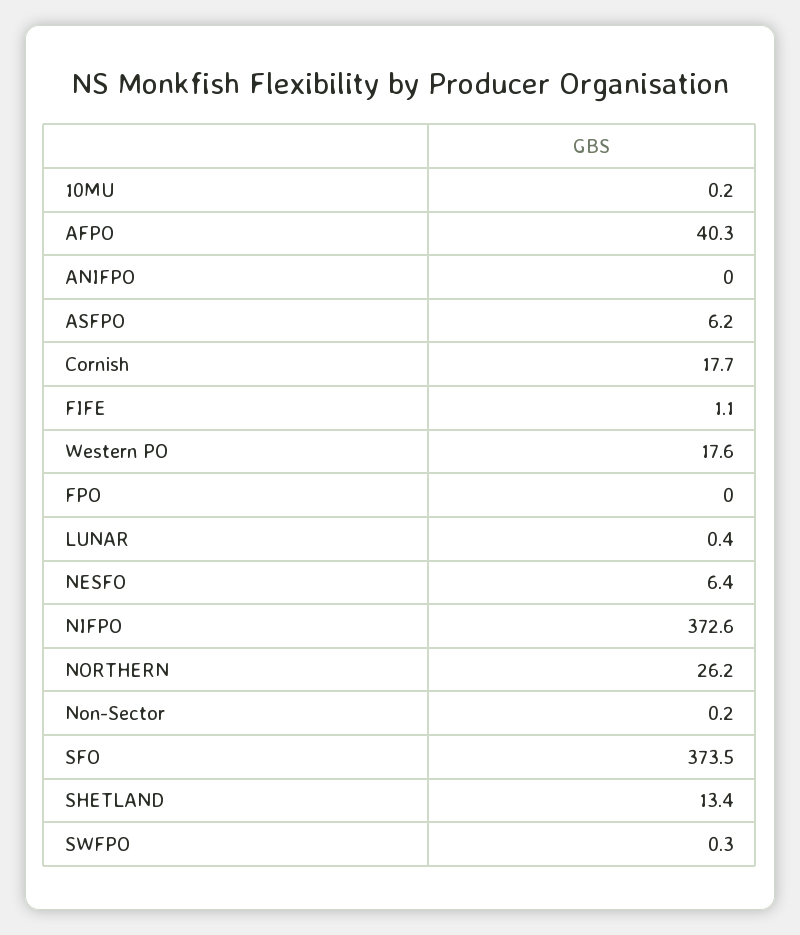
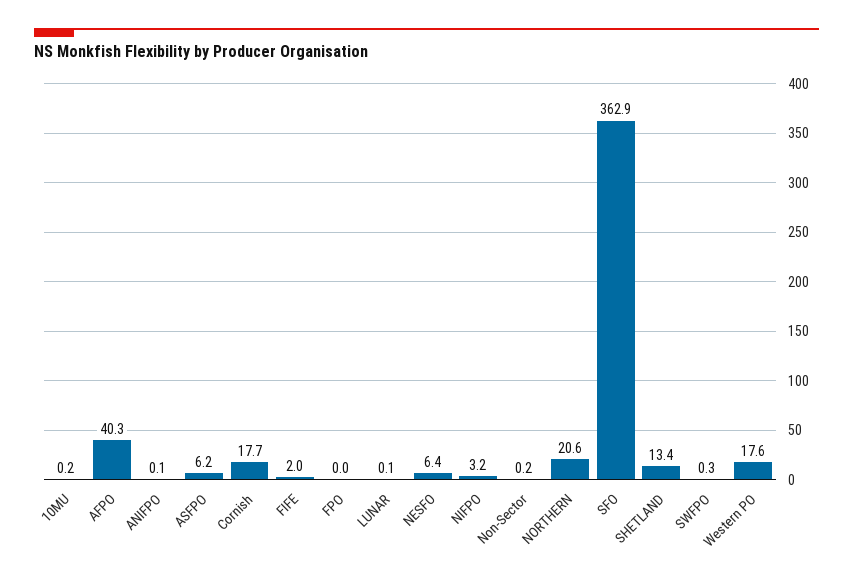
ANIFPO: 0 -> 0.1
FIFE: 1.1 -> 2
LUNAR: 0.4 -> 0.1
NIFPO: 372.6 -> 3.2
NORTHERN: 26.2 -> 20.6
SFO: 373.5 -> 362.9

